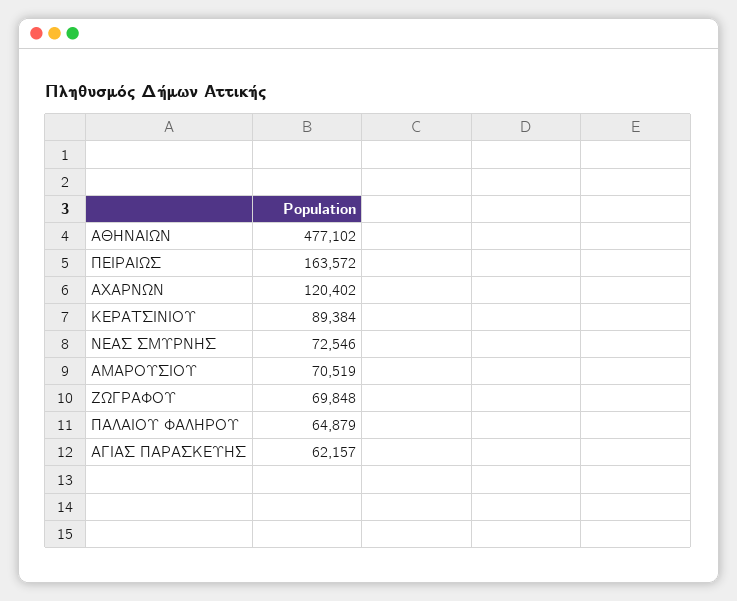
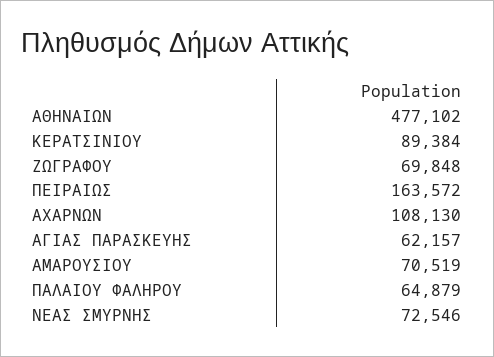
ΑΧΑΡΝΩΝ: 120402 -> 108130

